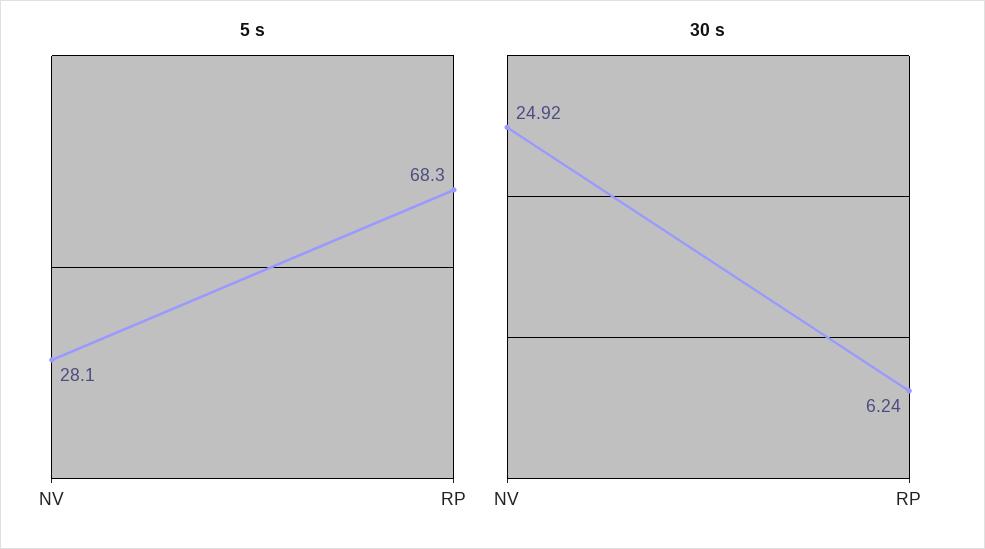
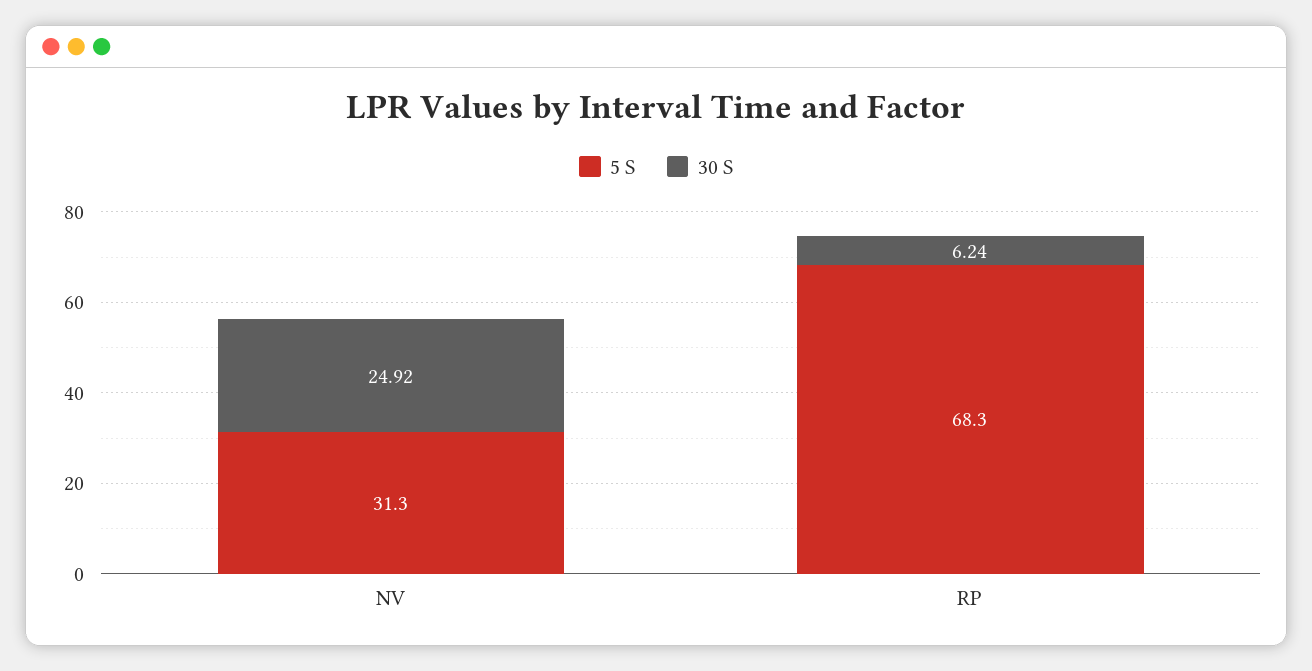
5 s, NV: 28.1 -> 31.3

